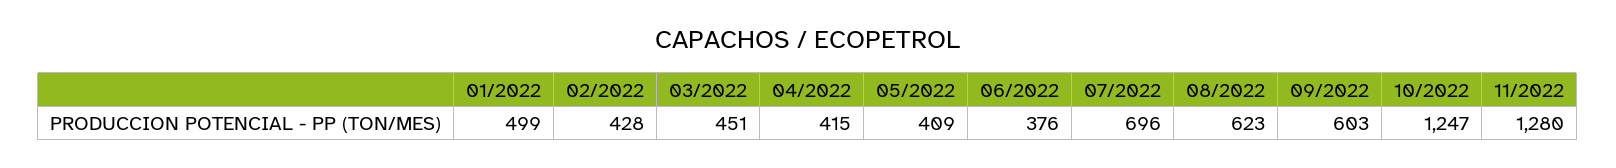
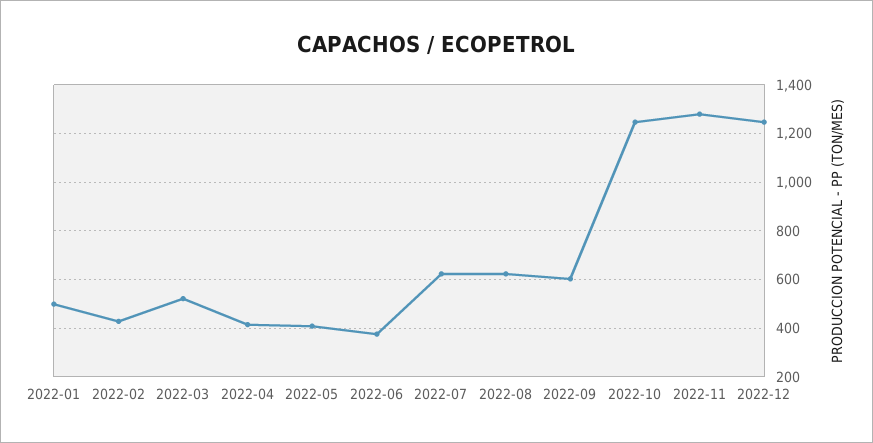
03/2022: 451 -> 525
07/2022: 696 -> 625
2022-12: none -> 1250

